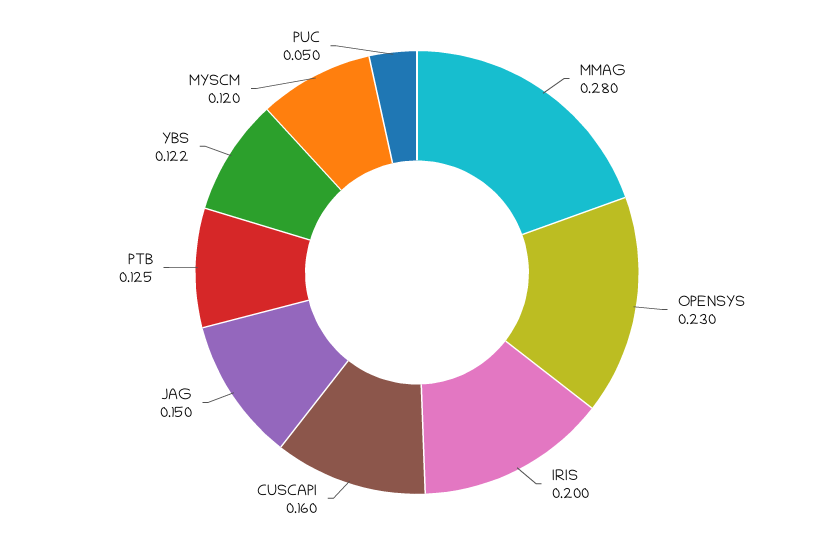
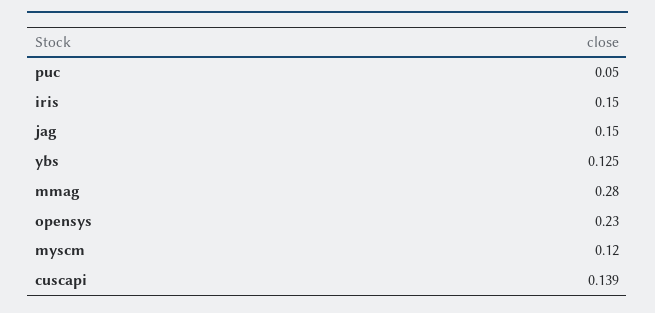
IRIS: 0.2 -> 0.15
CUSCAPI: 0.16 -> 0.139
PTB: 0.125 -> none
YBS: 0.122 -> 0.125

